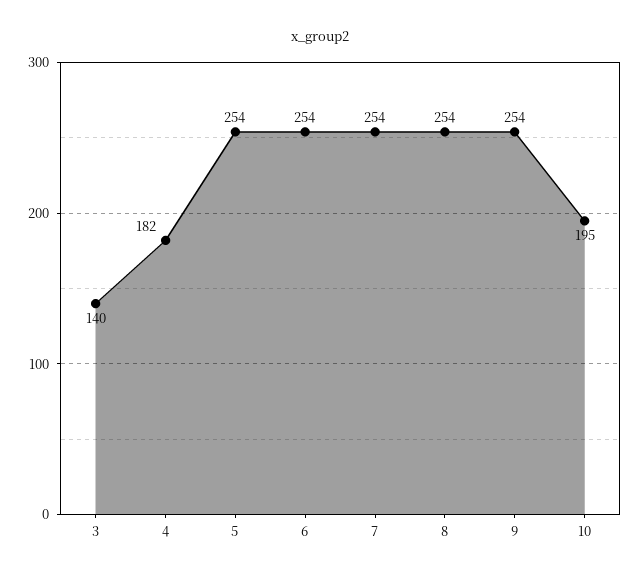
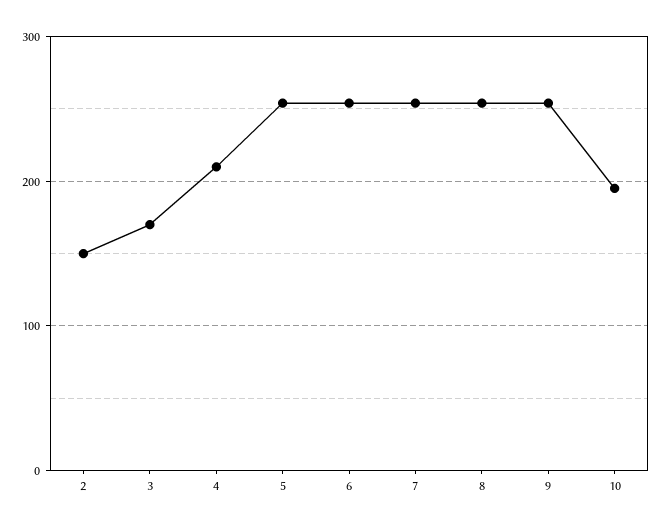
3: 140 -> 170
4: 182 -> 210
2: none -> 150

